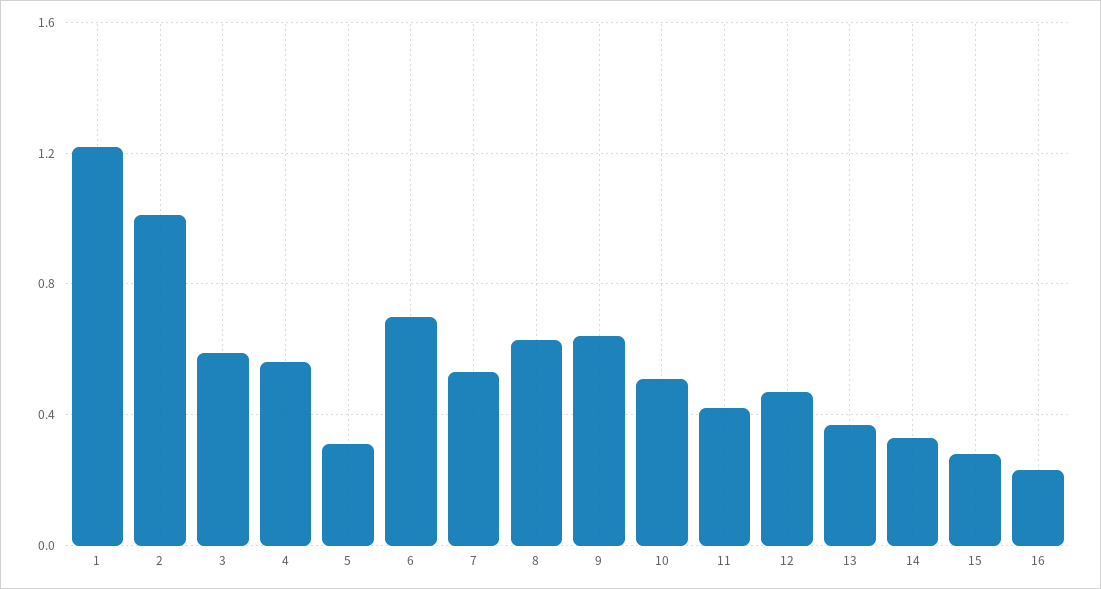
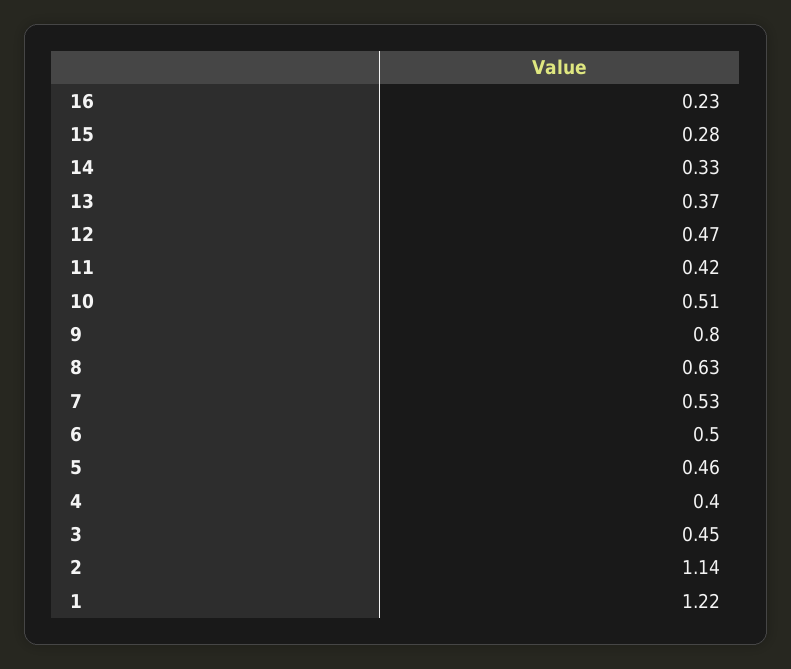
2: 1 -> 1.14
3: 0.6 -> 0.45
4: 0.55 -> 0.4
5: 0.3 -> 0.46
6: 0.7 -> 0.5
9: 0.65 -> 0.8

